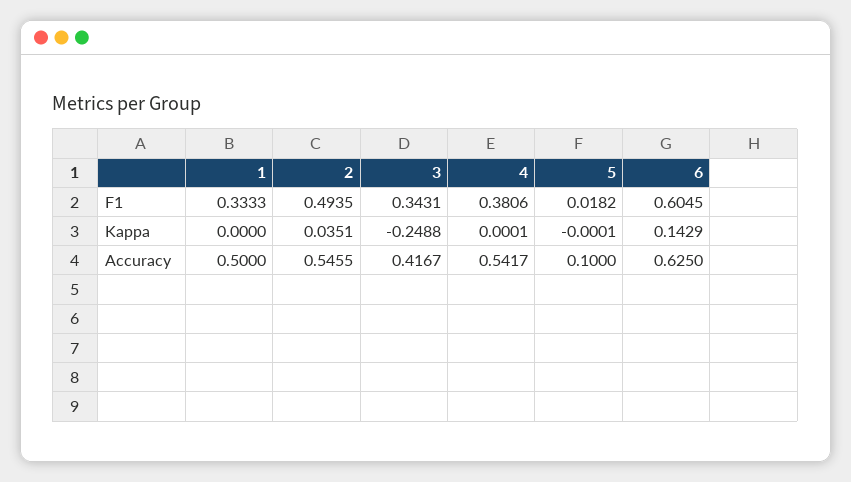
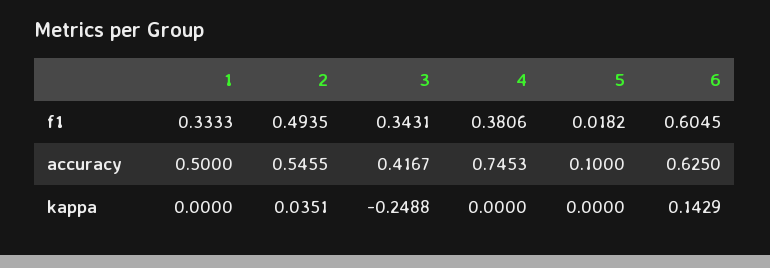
4, Kappa: 0.0001 -> 0
5, Kappa: -0.0001 -> 0
4, Accuracy: 0.5417 -> 0.7453

